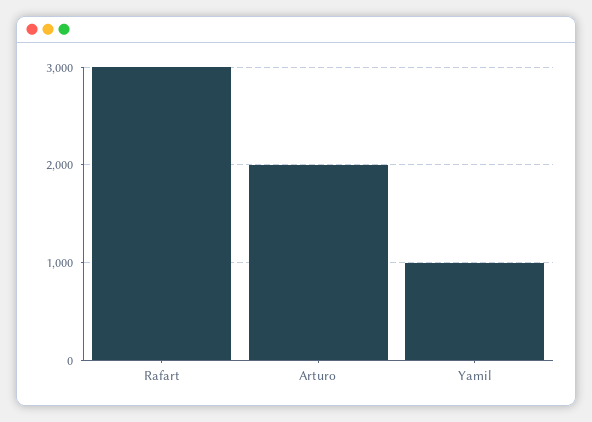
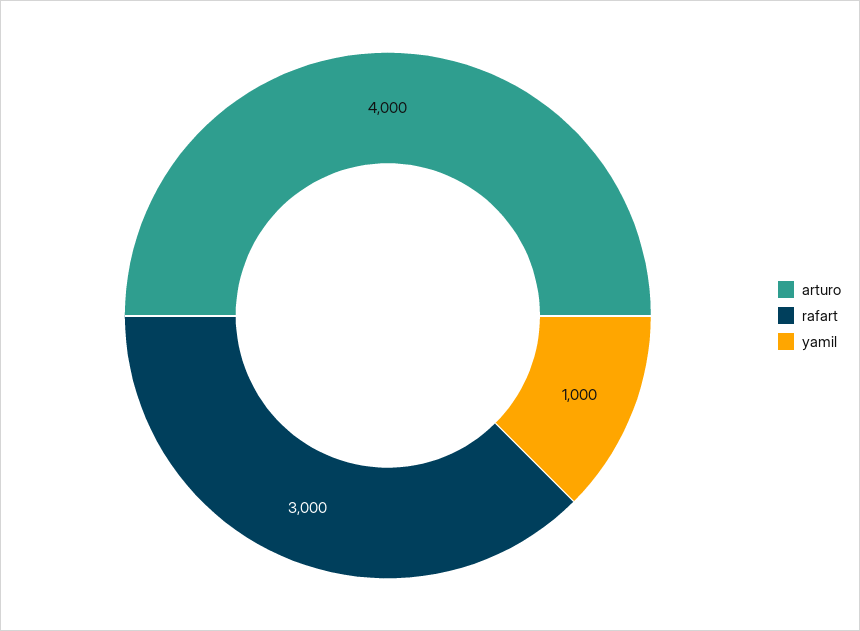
Arturo: 2000 -> 4000

